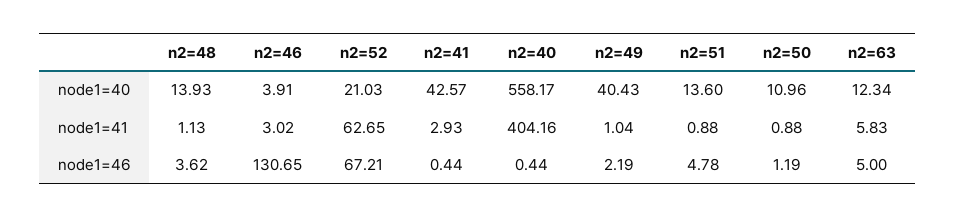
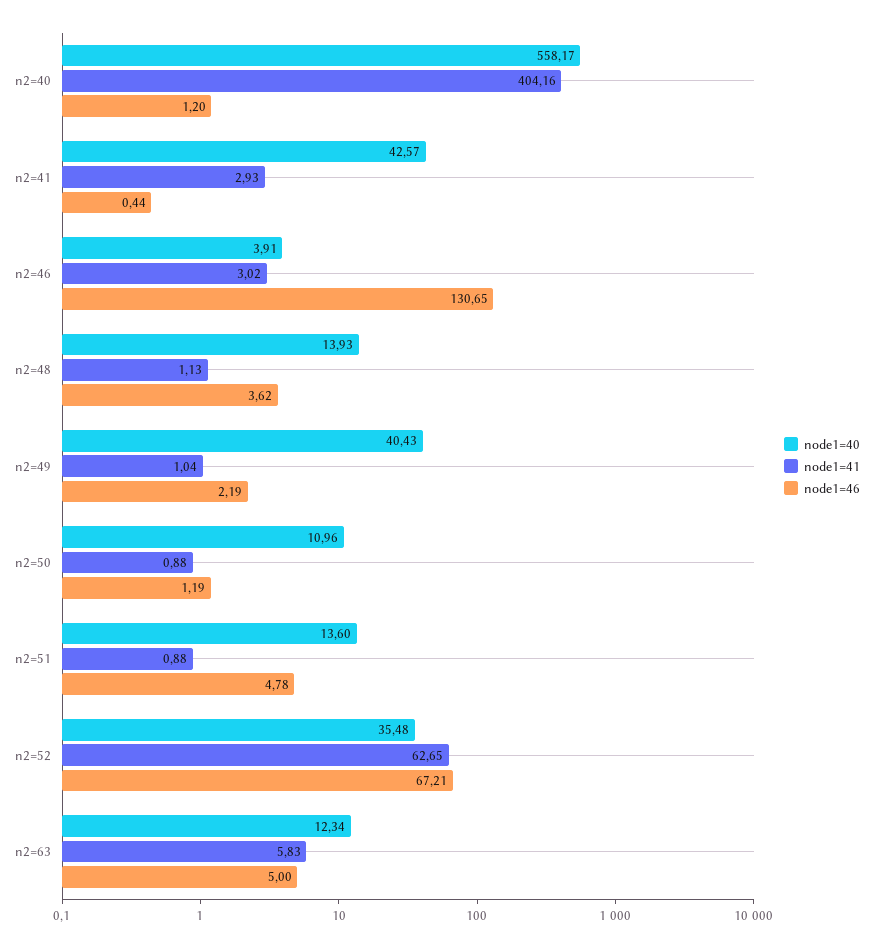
node1=40, n2=52: 21.03 -> 35.48
node1=46, n2=40: 0.44 -> 1.2

